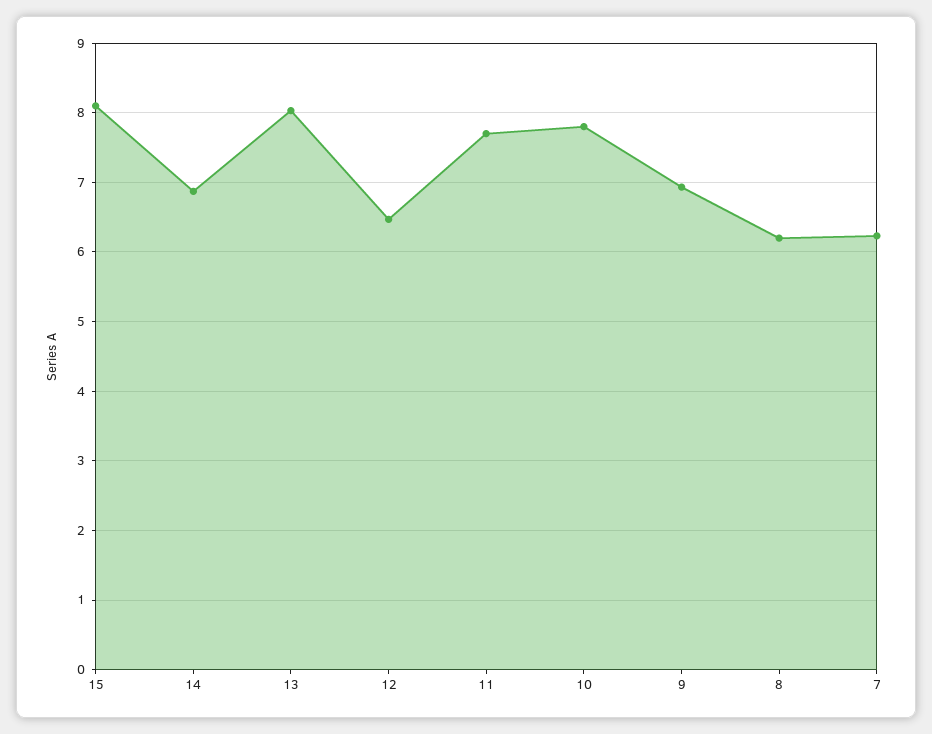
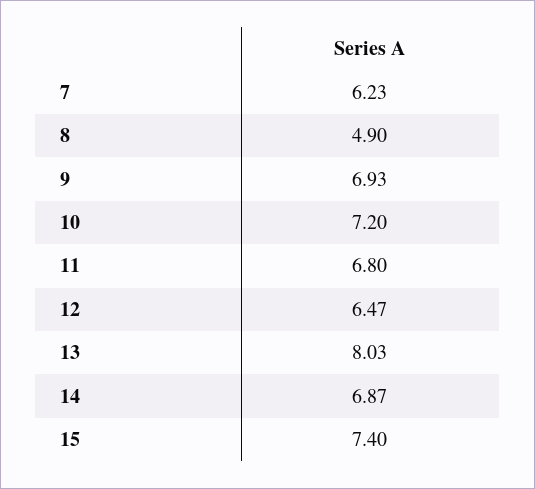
15: 8.1 -> 7.4
11: 7.7 -> 6.8
10: 7.8 -> 7.2
8: 6.2 -> 4.9

